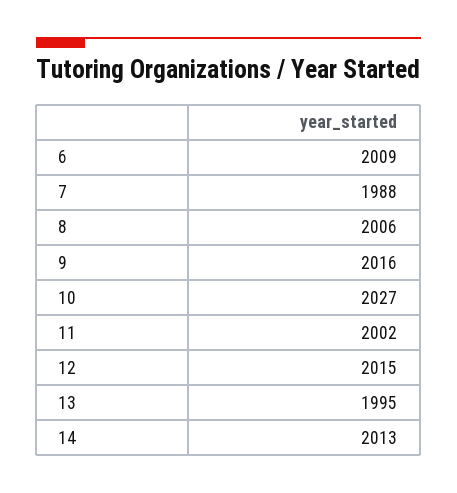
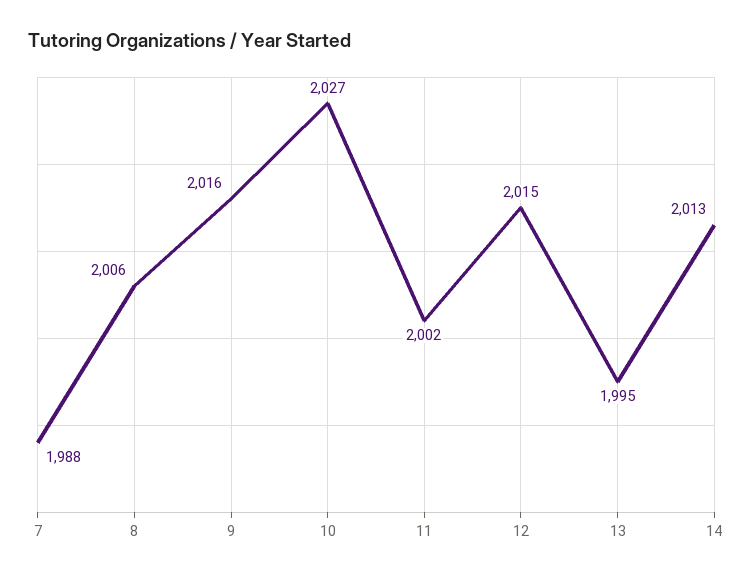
6: 2009 -> none

